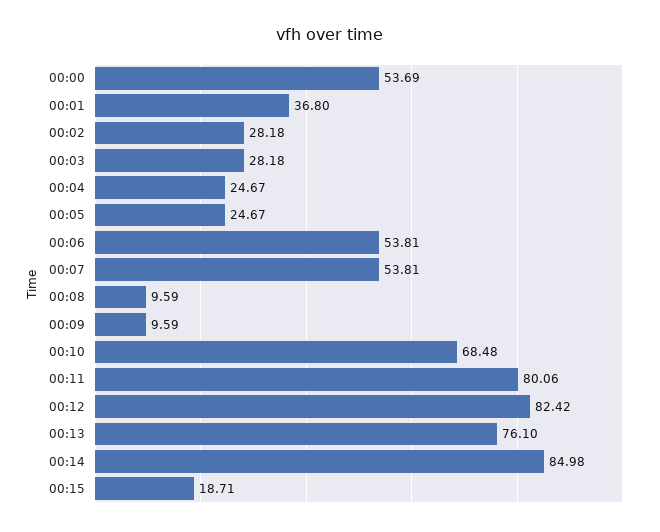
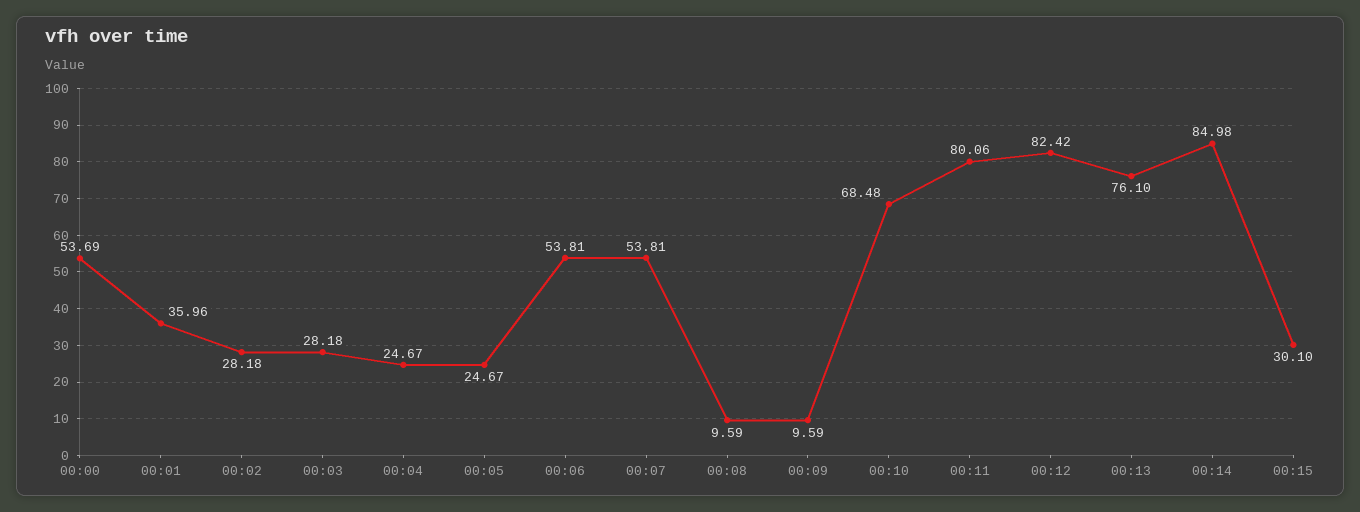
00:01: 36.8 -> 35.96
00:15: 18.71 -> 30.1

